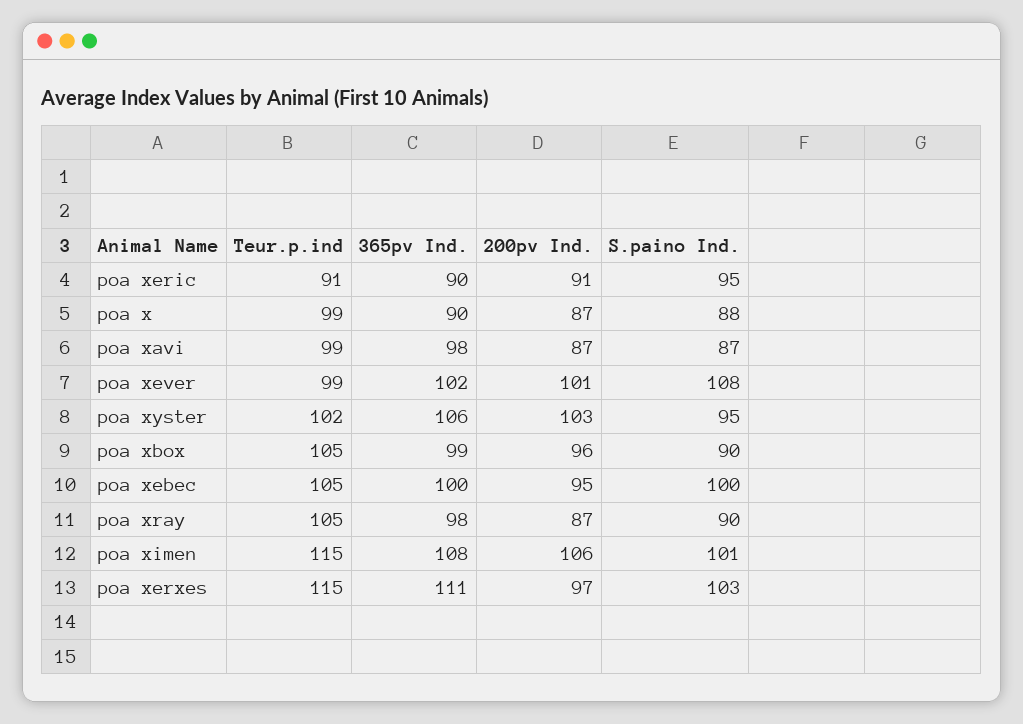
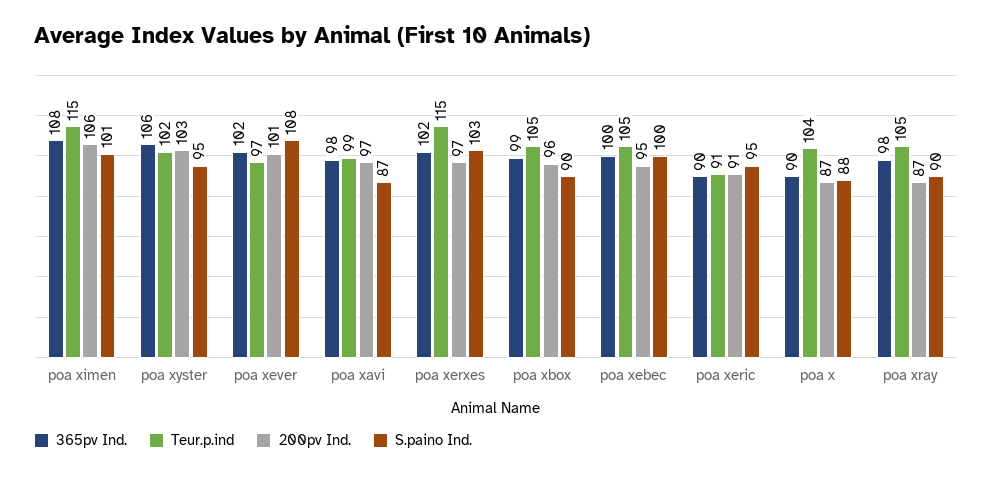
Teur.p.ind, poa x: 99 -> 104
200pv Ind., poa xavi: 87 -> 97
Teur.p.ind, poa xever: 99 -> 97
365pv Ind., poa xerxes: 111 -> 102

